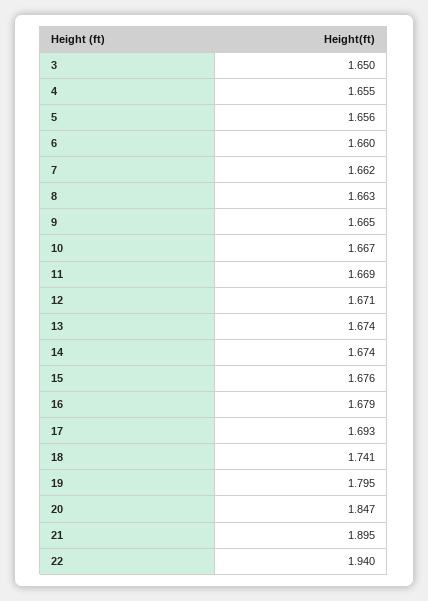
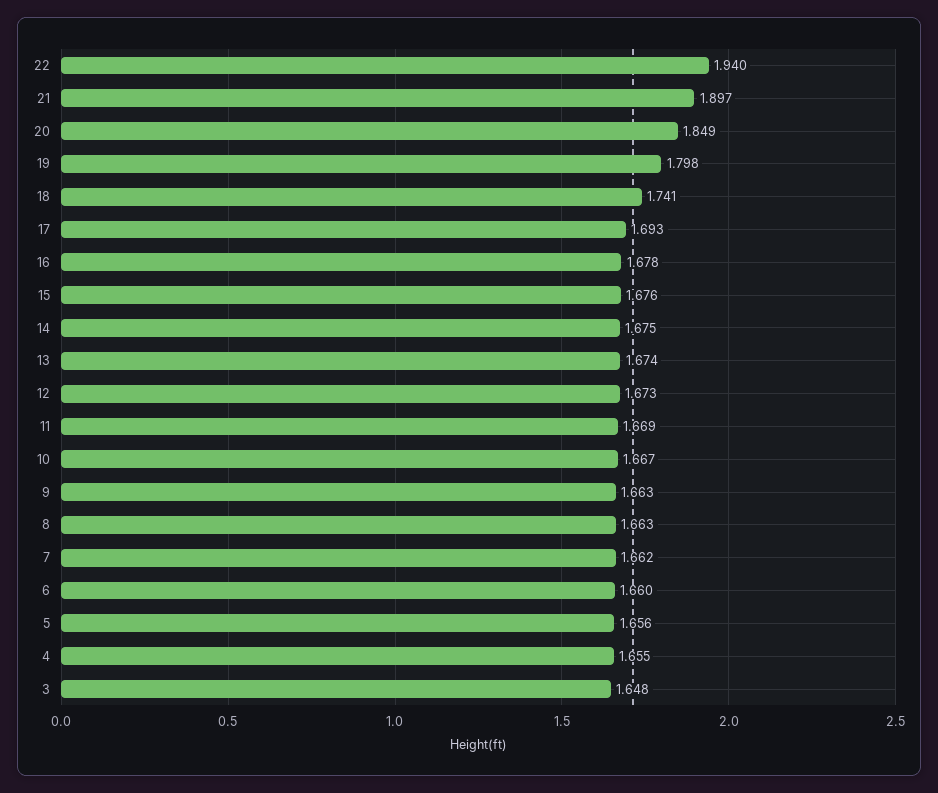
3: 1.65 -> 1.648
9: 1.665 -> 1.663
12: 1.671 -> 1.673
14: 1.674 -> 1.675
16: 1.679 -> 1.678
19: 1.795 -> 1.798
20: 1.847 -> 1.849
21: 1.895 -> 1.897

